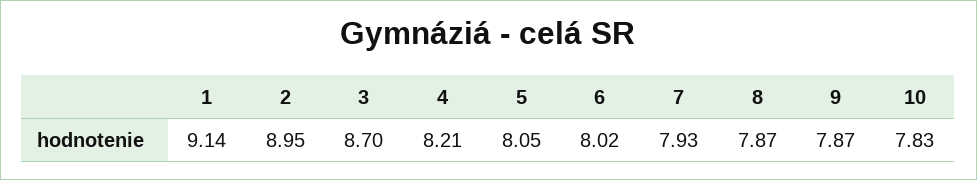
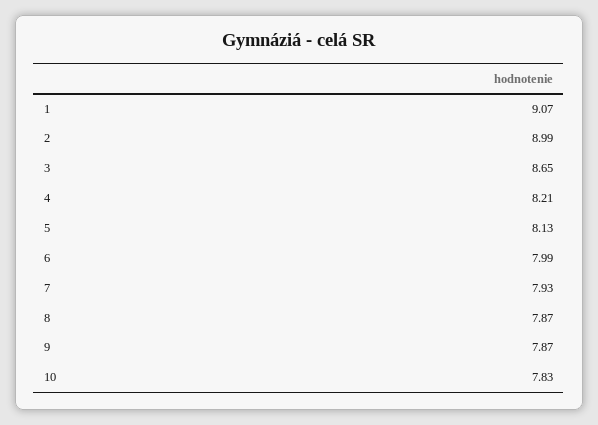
1: 9.14 -> 9.07
2: 8.95 -> 8.99
3: 8.7 -> 8.65
5: 8.05 -> 8.13
6: 8.02 -> 7.99

